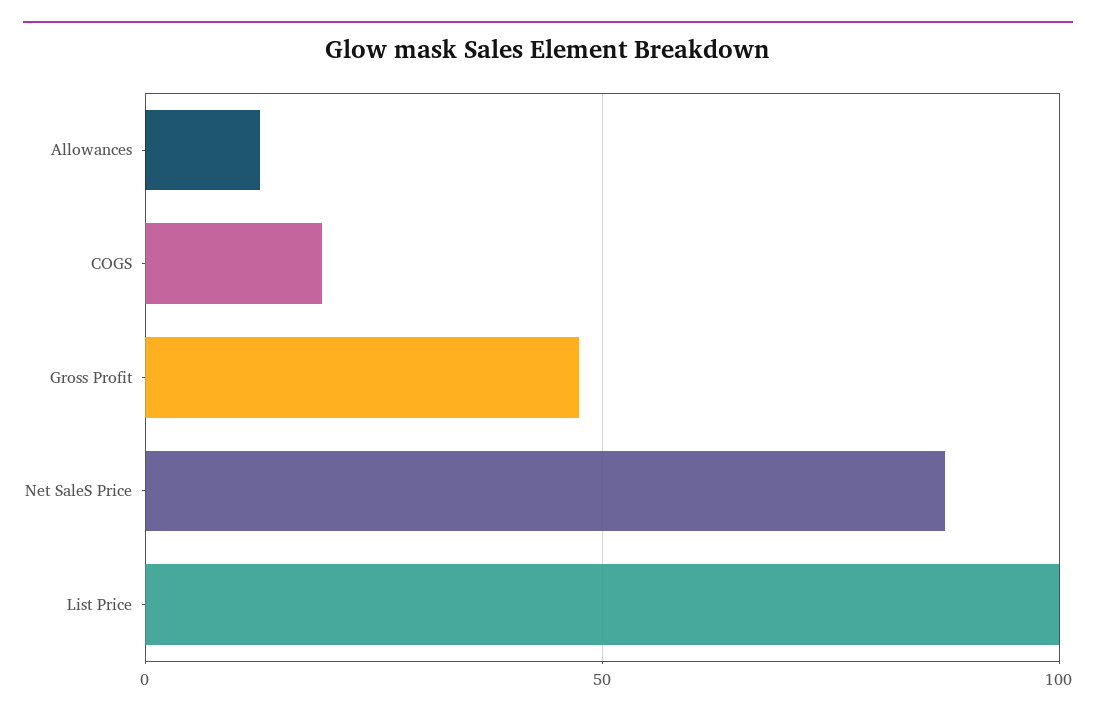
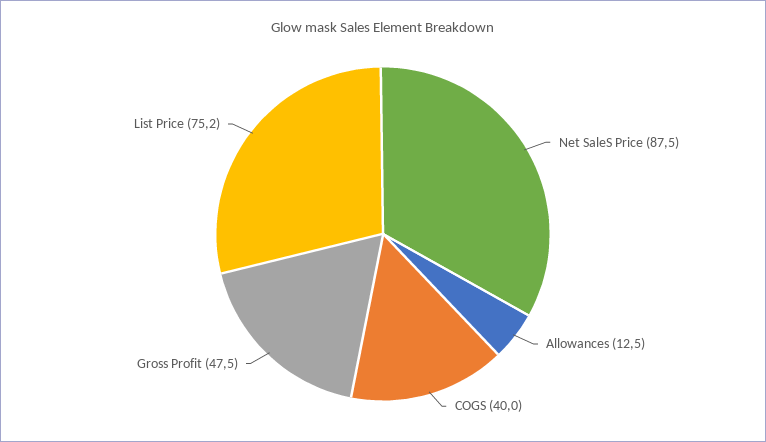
COGS: 20 -> 40
List Price: 100 -> 75.2

